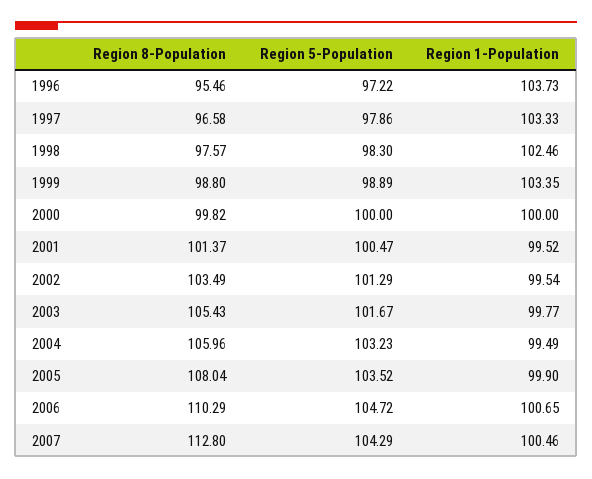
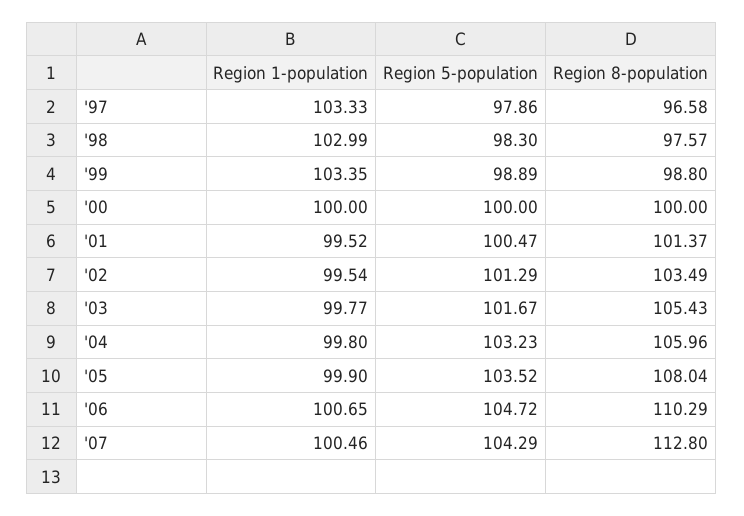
Region 8-Population, 1996: 95.46 -> none
Region 5-Population, 1996: 97.22 -> none
Region 1-Population, 1996: 103.73 -> none
Region 1-Population, 1998: 102.46 -> 102.99
Region 8-Population, 2000: 99.82 -> 100
Region 1-Population, 2004: 99.49 -> 99.8

